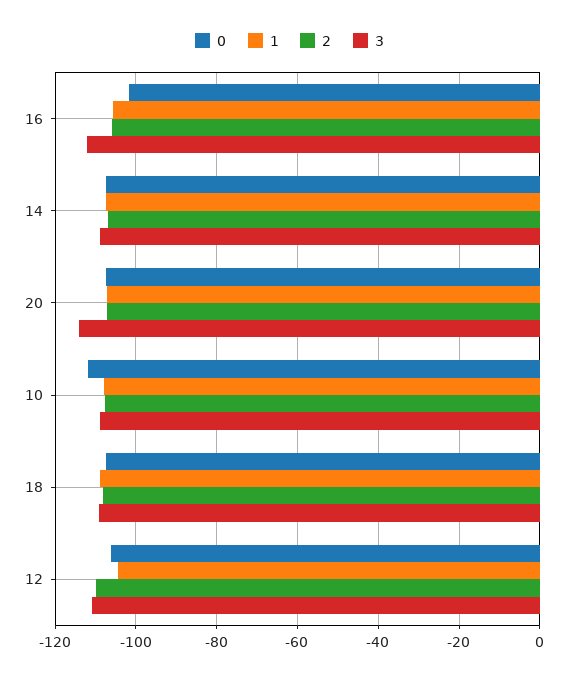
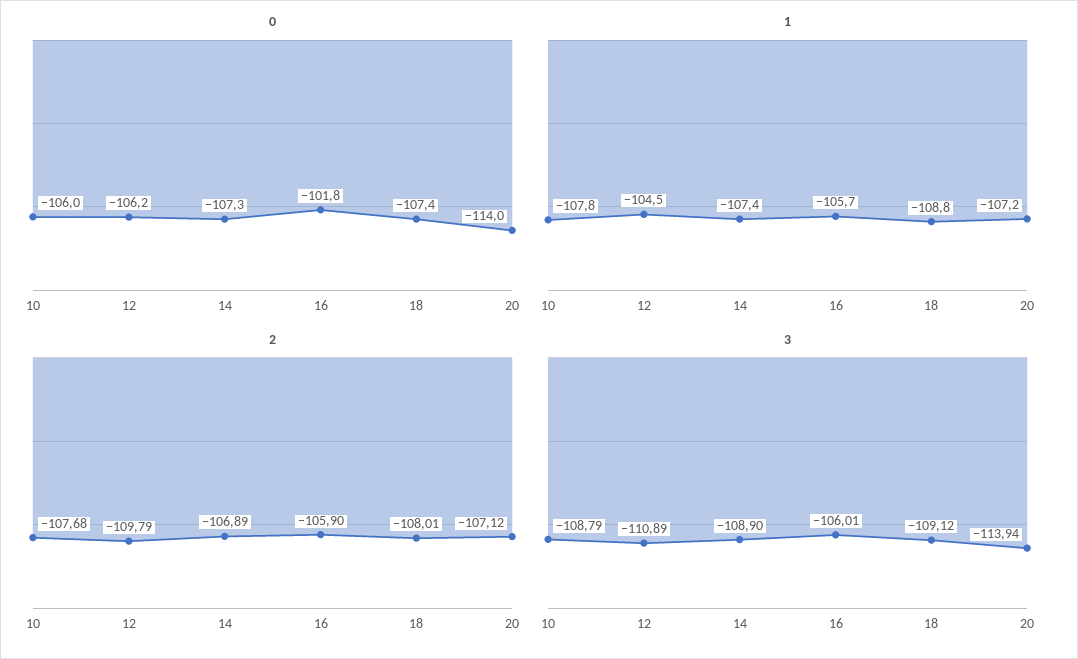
3, 16: -112 -> -106.01
0, 20: -108 -> -114
0, 10: -112 -> -106

